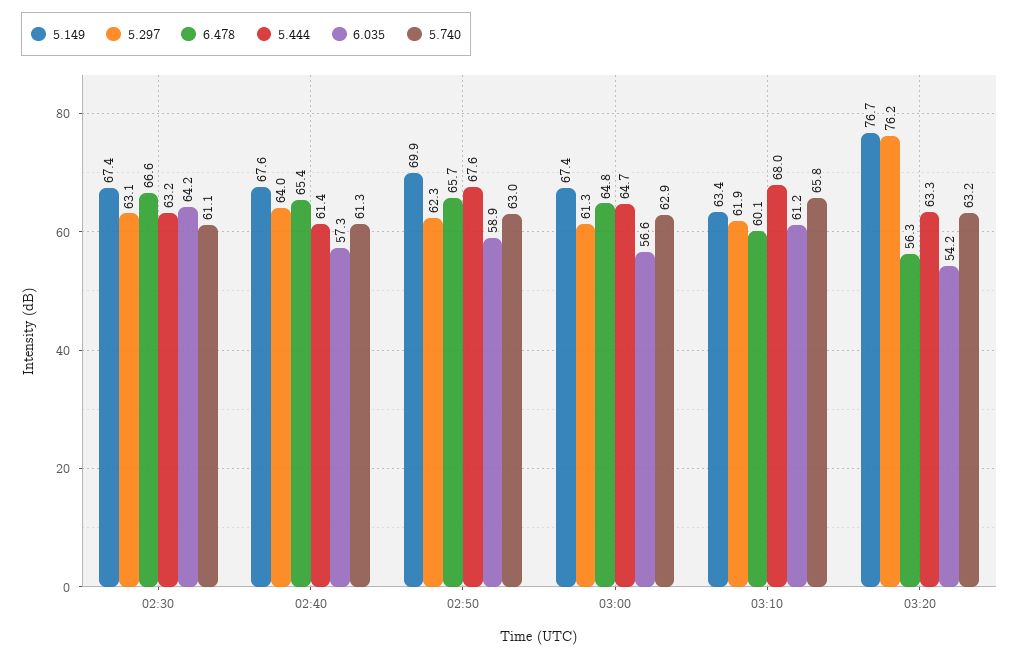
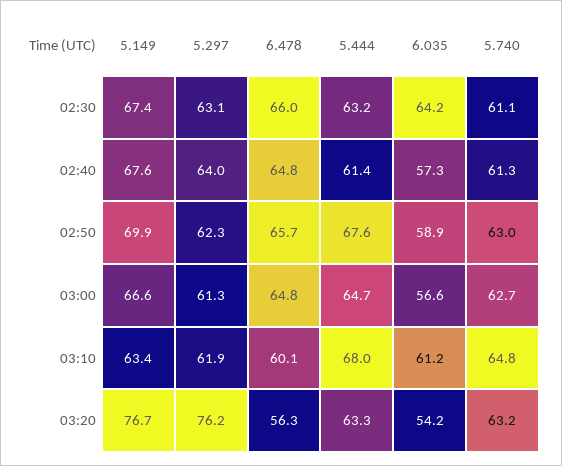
6.478, 02:30: 66.6 -> 66
6.478, 02:40: 65.4 -> 64.8
5.149, 03:00: 67.4 -> 66.6
5.740, 03:00: 62.9 -> 62.7
5.740, 03:10: 65.8 -> 64.8

